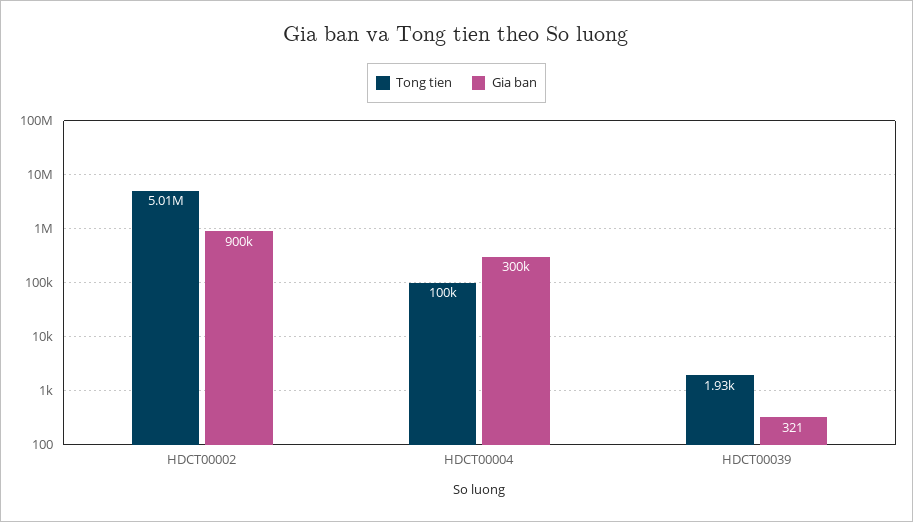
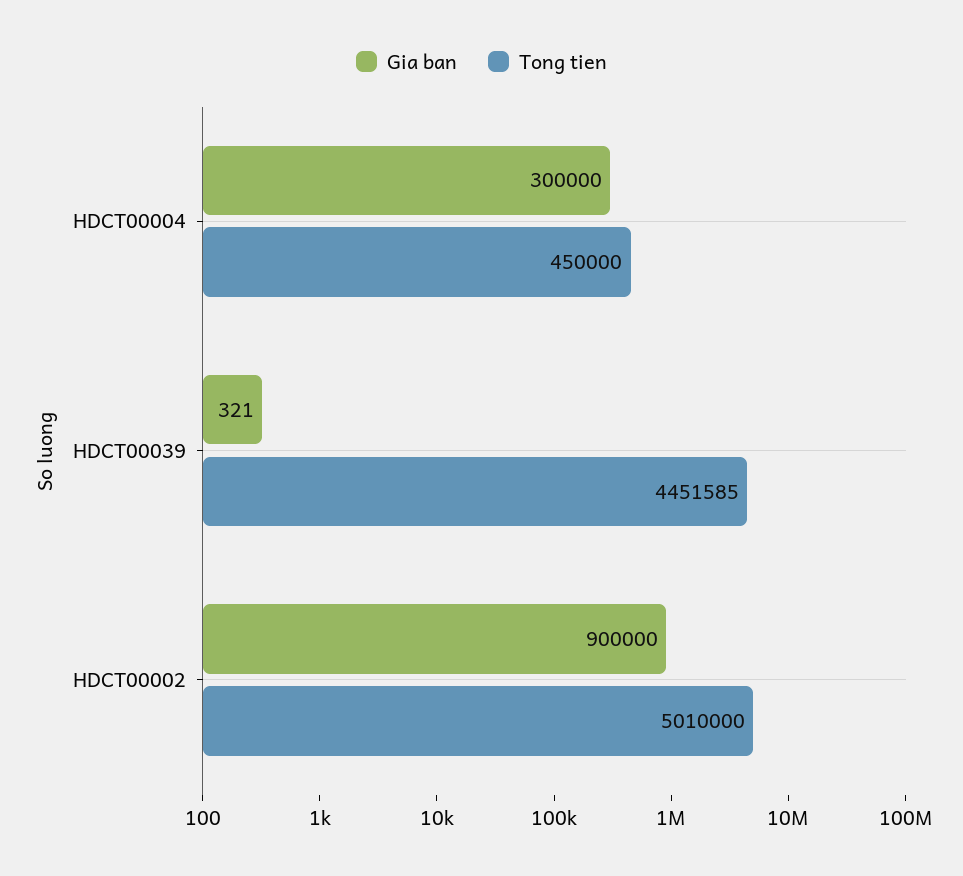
Tong tien, HDCT00004: 100000 -> 450000
Tong tien, HDCT00039: 1930 -> 4451585

